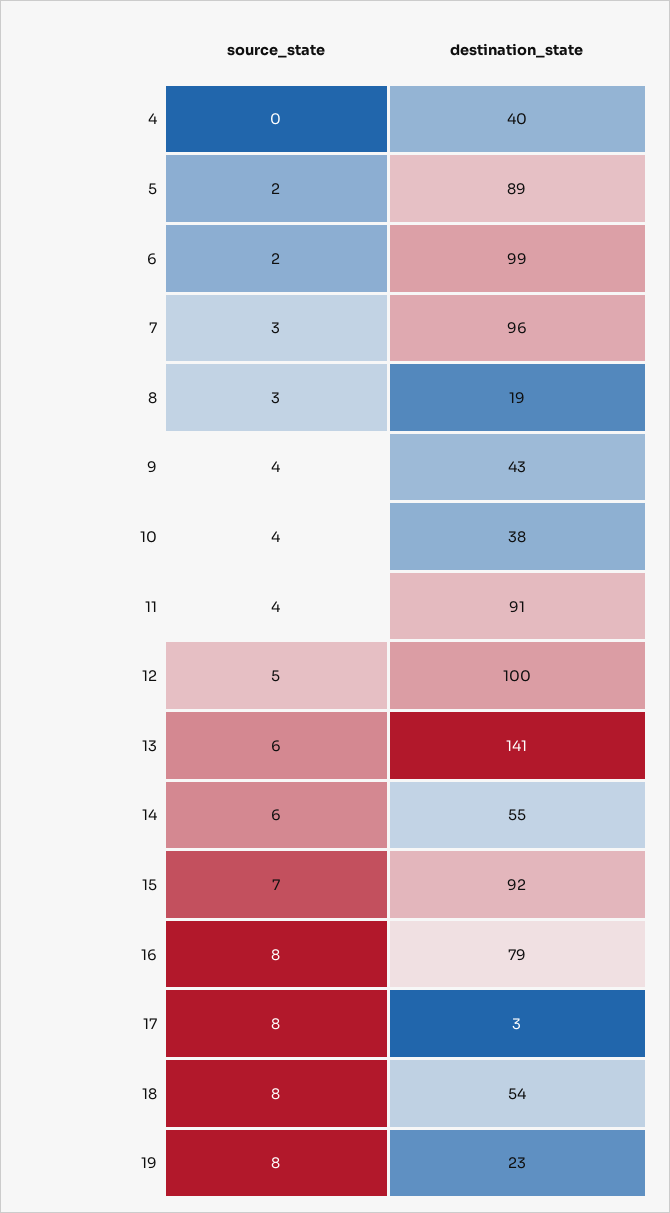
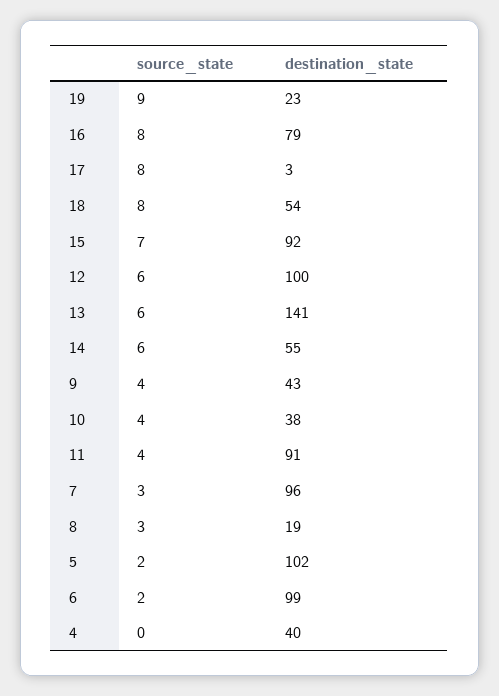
destination_state, 5: 89 -> 102
source_state, 12: 5 -> 6
source_state, 19: 8 -> 9

